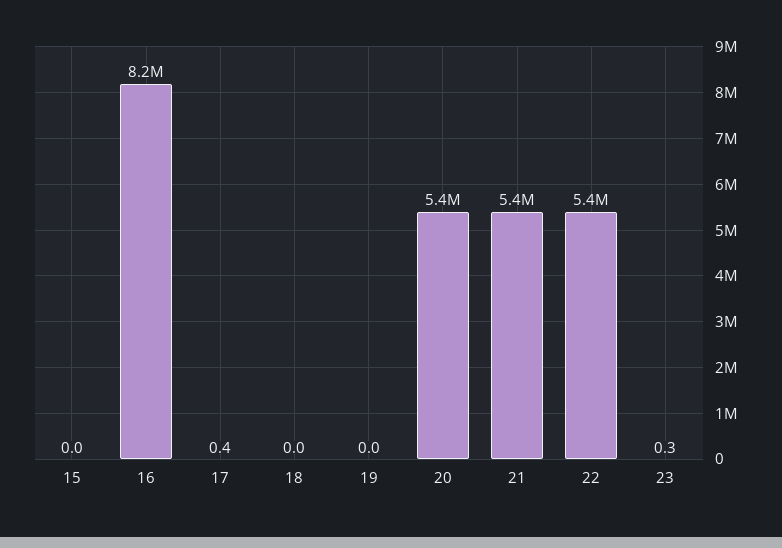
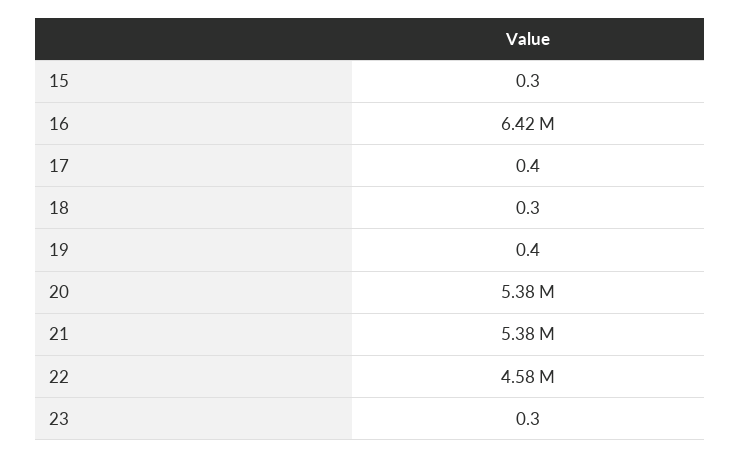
15: 0 -> 0.3
16: 8200000 -> 6420000
18: 0 -> 0.3
19: 0 -> 0.4
22: 5400000 -> 4580000

